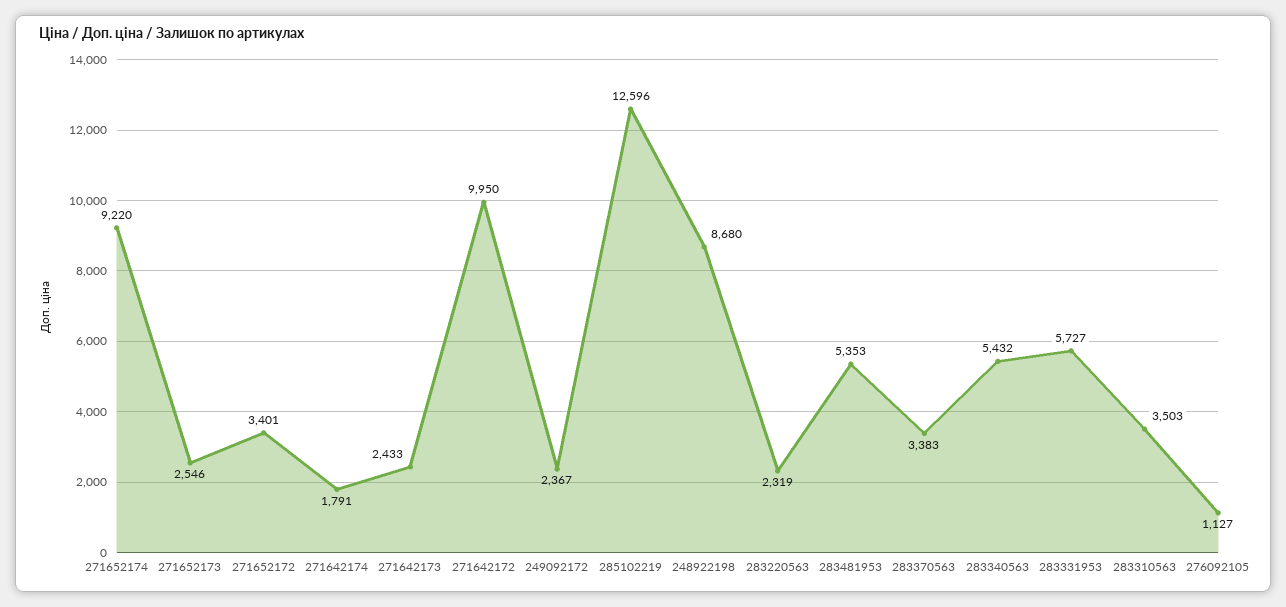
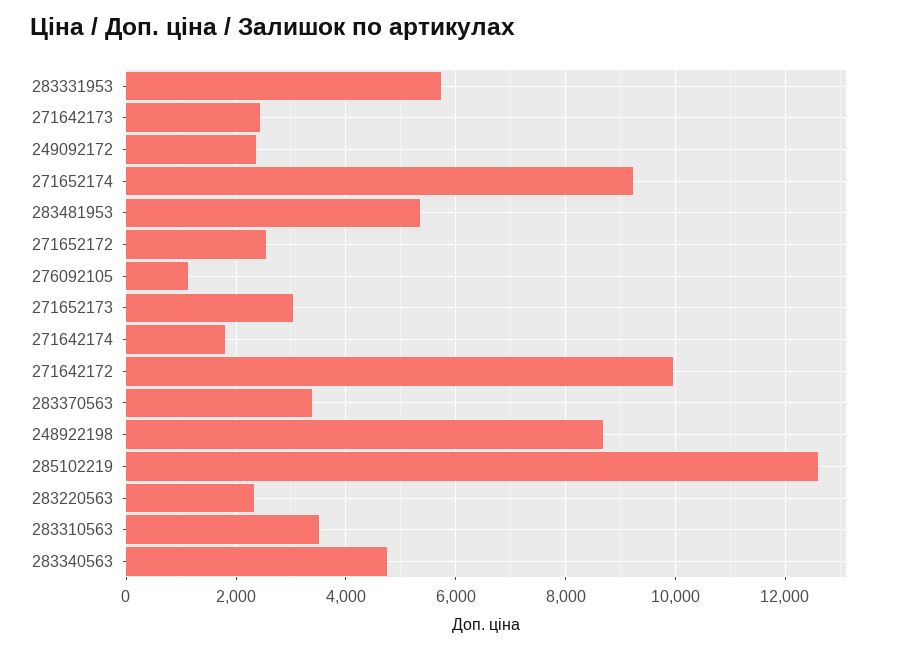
271652173: 2546 -> 3000
271652172: 3401 -> 2600
283340563: 5432 -> 4800

